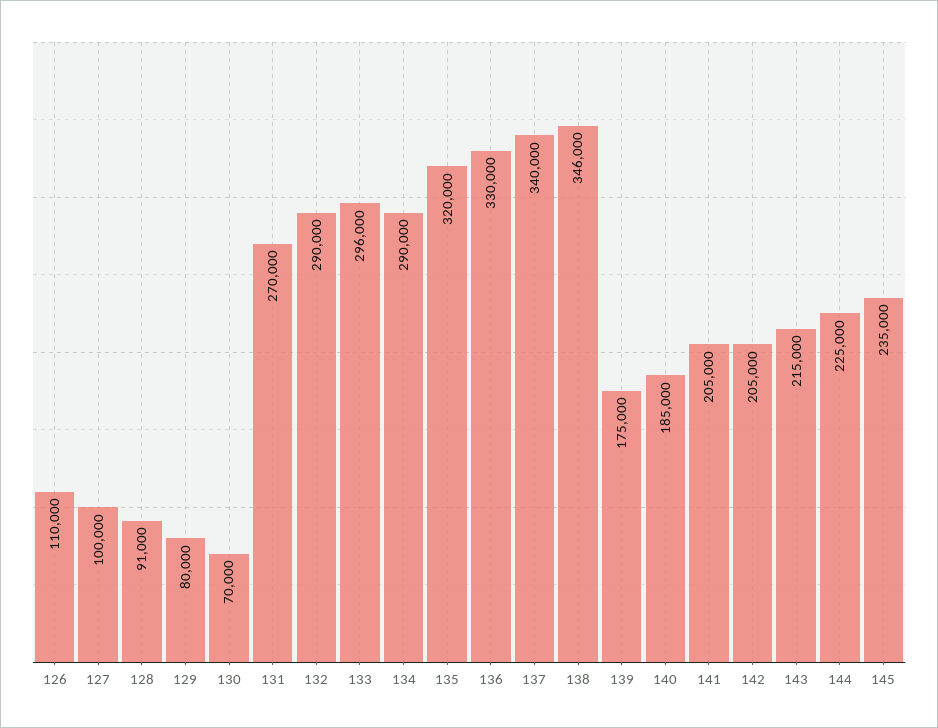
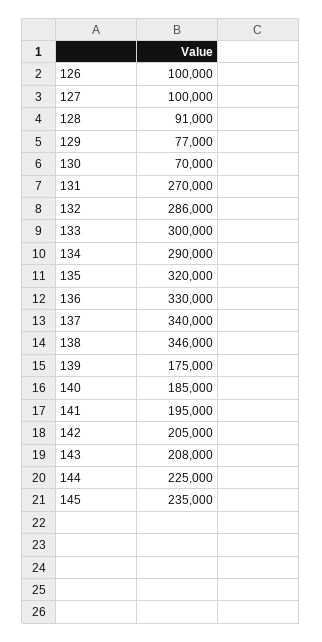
126: 110000 -> 100000
129: 80000 -> 77000
132: 290000 -> 286000
133: 296000 -> 300000
141: 205000 -> 195000
143: 215000 -> 208000

